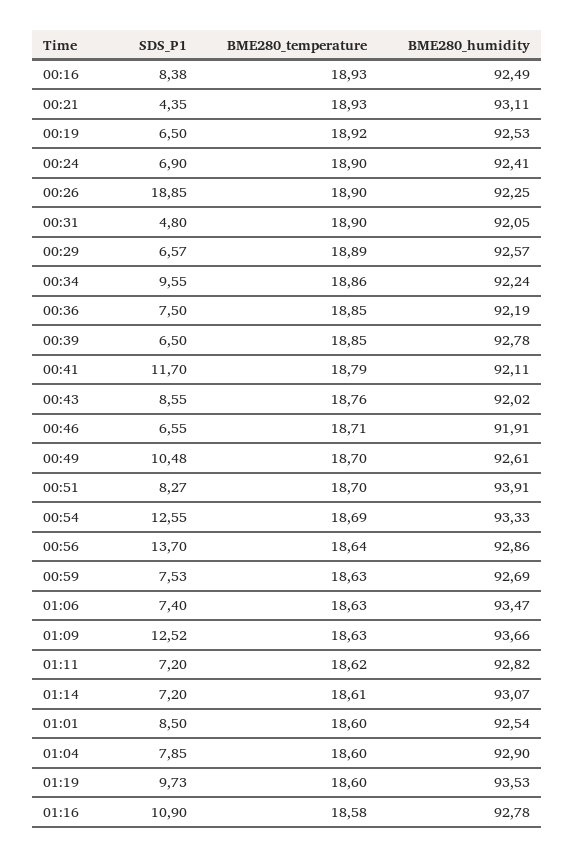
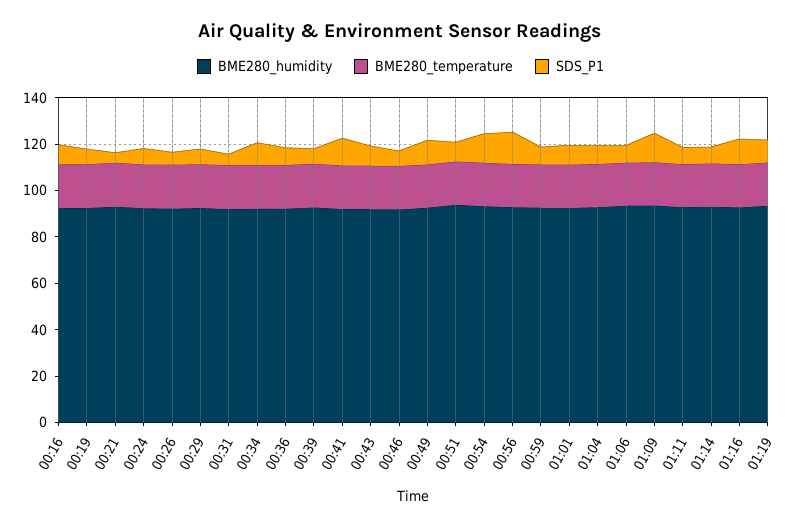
SDS_P1, 00:26: 18.85 -> 5

